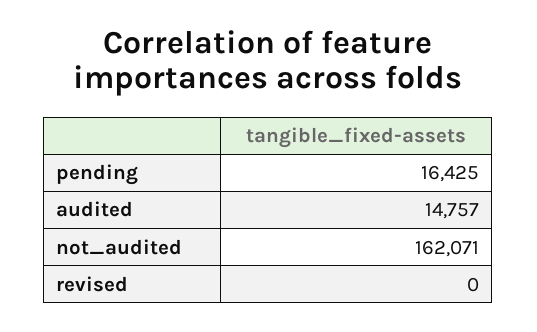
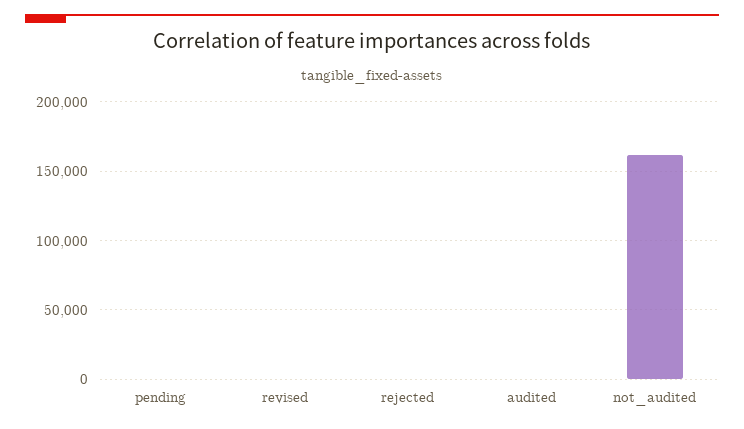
pending: 16425 -> 0
audited: 14757 -> 0
rejected: none -> 0

